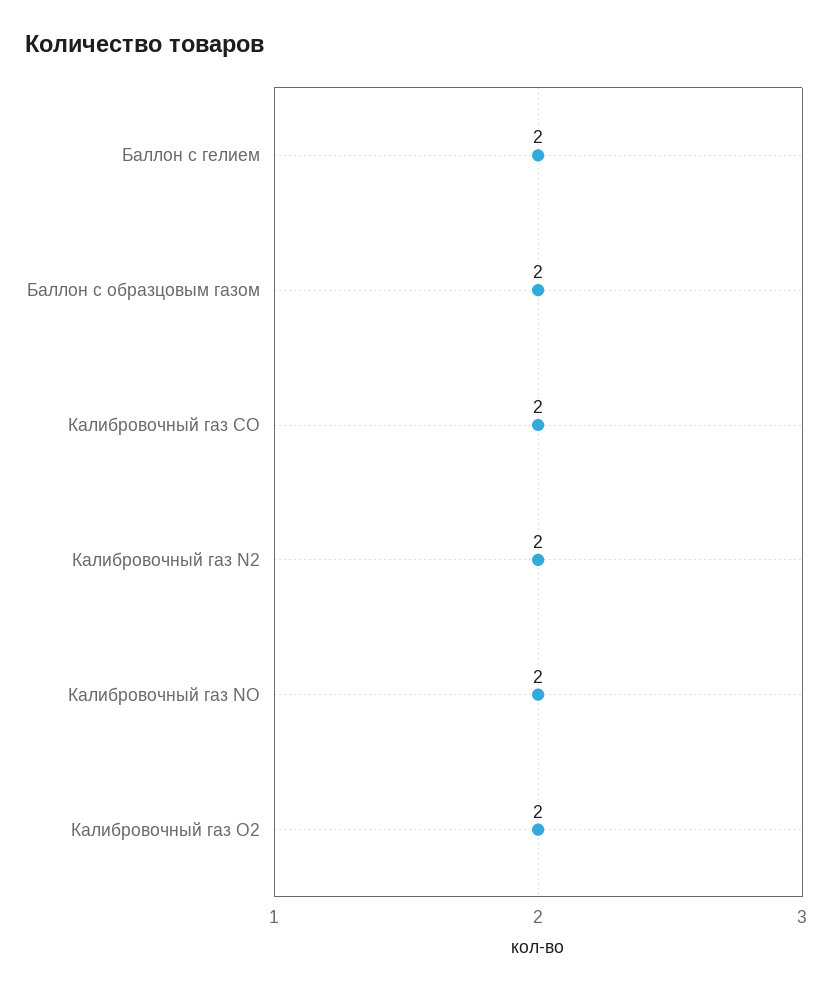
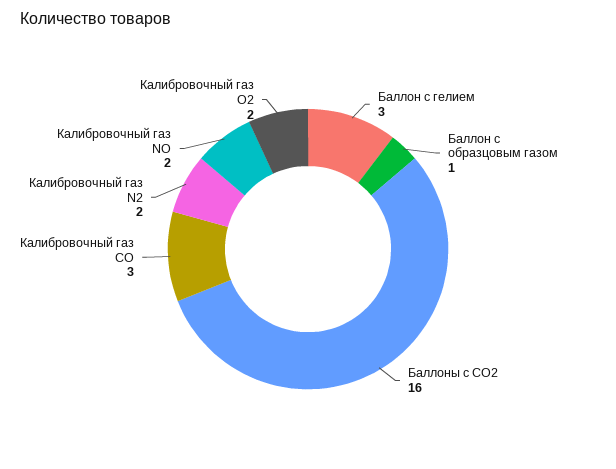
Баллон с гелием: 2 -> 3
Баллон с образцовым газом: 2 -> 1
Калибровочный газ CO: 2 -> 3
Баллоны с СО2: none -> 16

